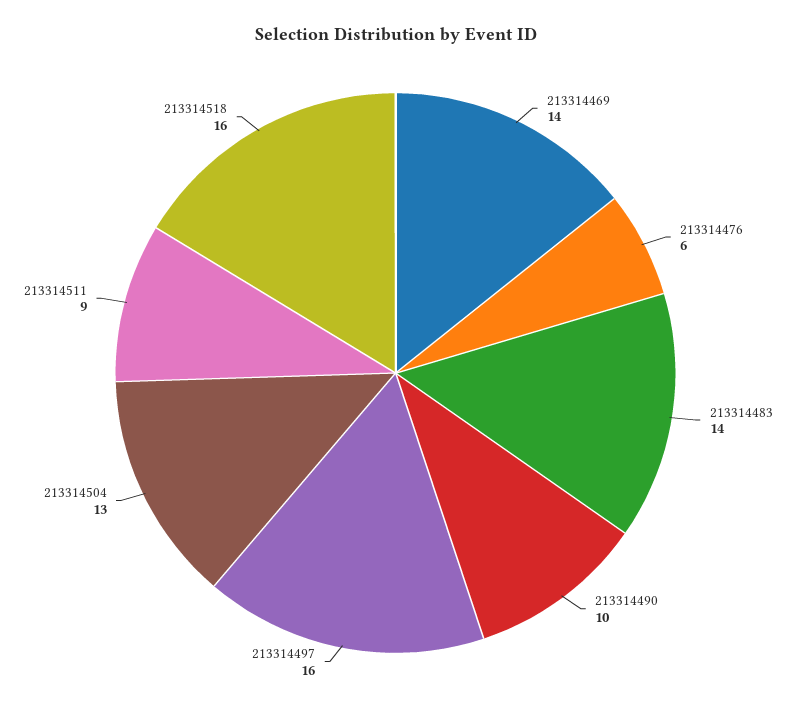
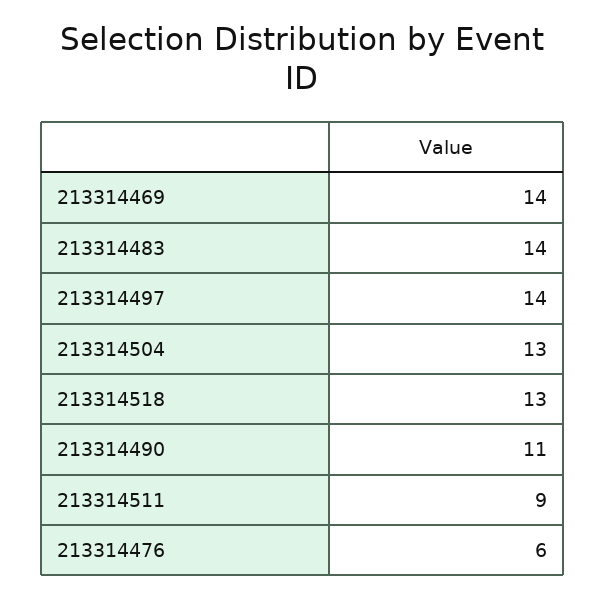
213314490: 10 -> 11
213314497: 16 -> 14
213314518: 16 -> 13

